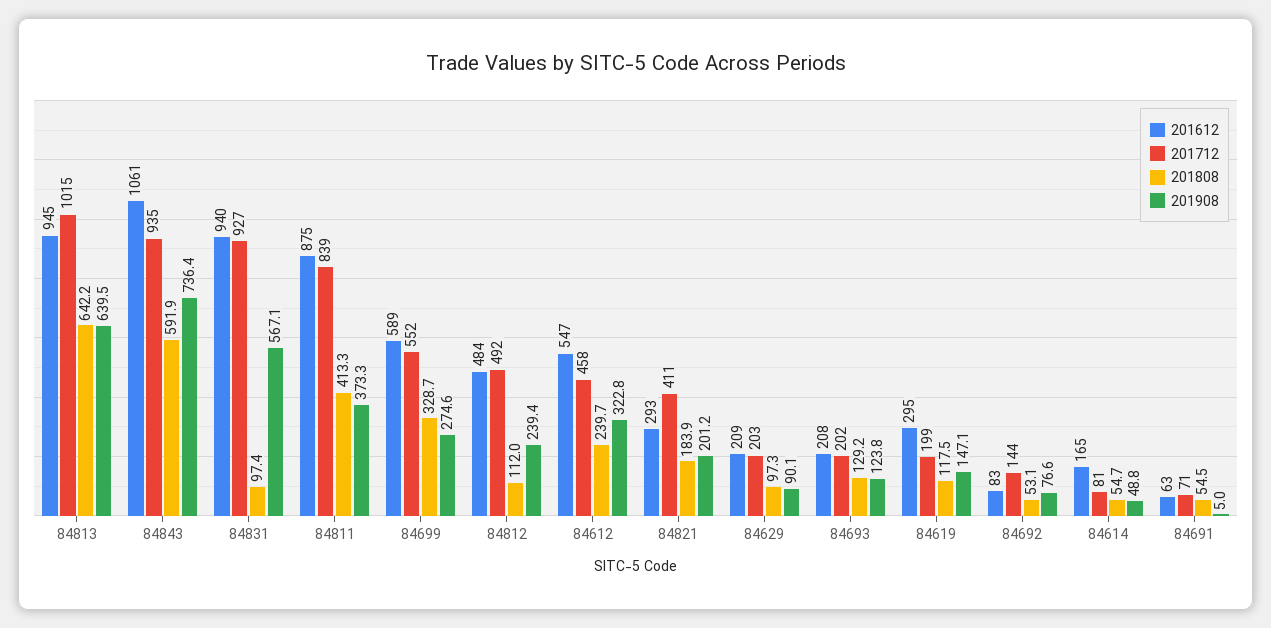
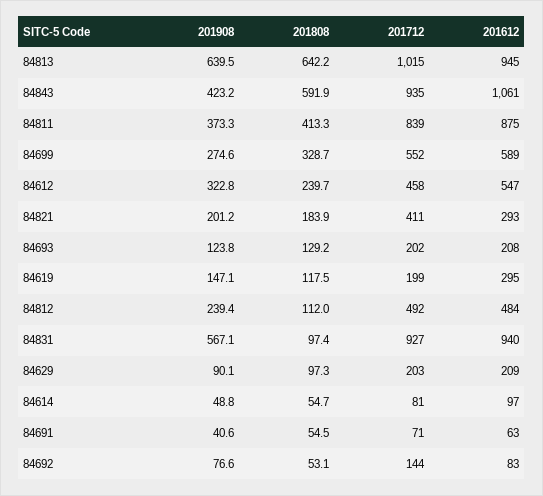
201908, 84843: 736.4 -> 423.2
201612, 84614: 165 -> 97
201908, 84691: 5 -> 40.6

